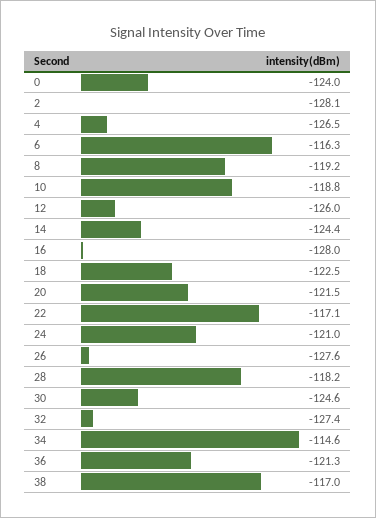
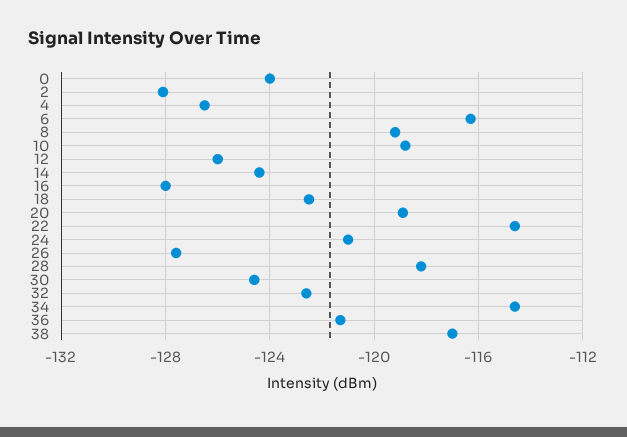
20: -121.5 -> -119
22: -117.1 -> -114.5
32: -127.4 -> -122.5

